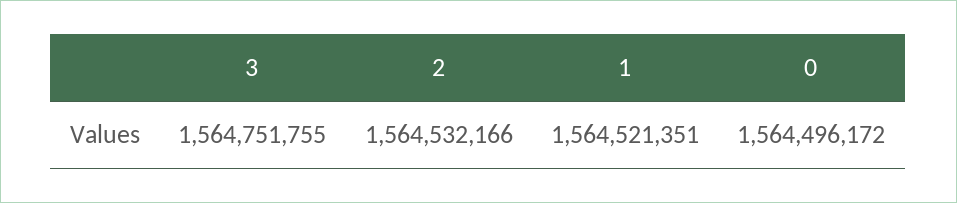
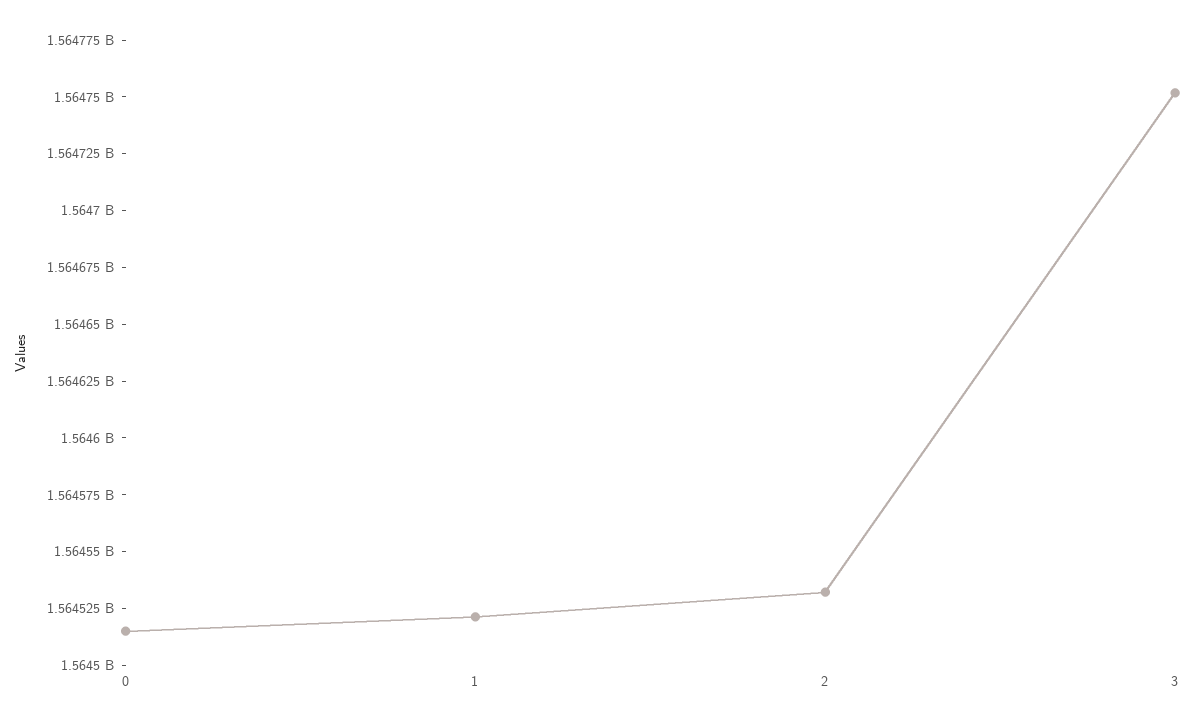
0: 1564496172 -> 1564515000

